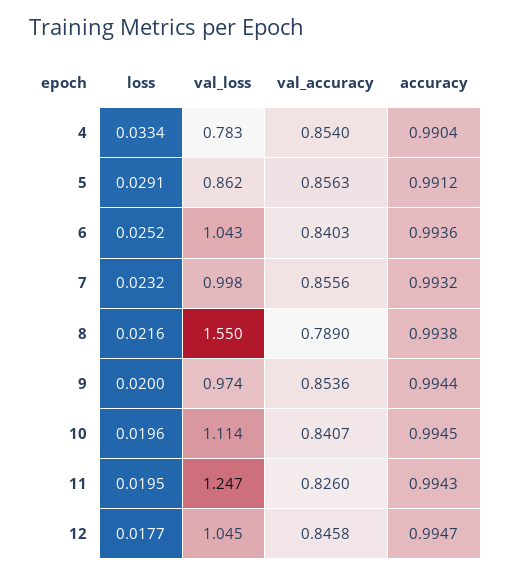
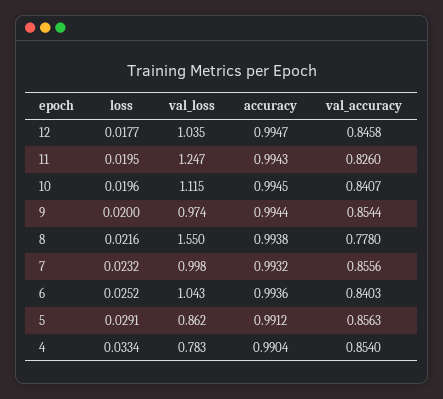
val_accuracy, 8: 0.789 -> 0.778
val_accuracy, 9: 0.8536 -> 0.8544
val_loss, 10: 1.114 -> 1.115
val_loss, 12: 1.045 -> 1.035

